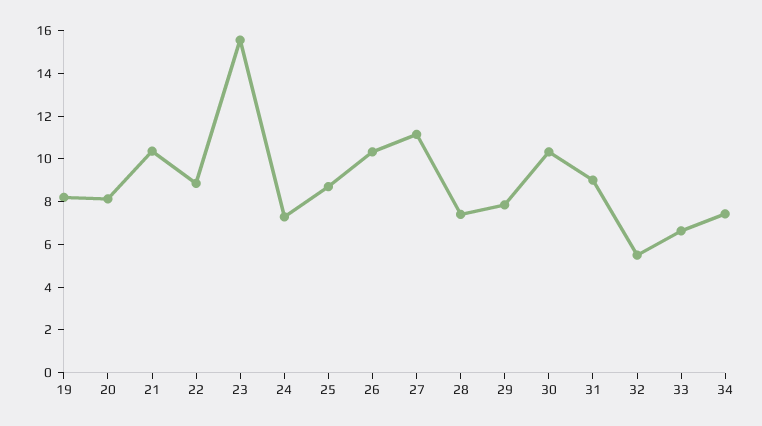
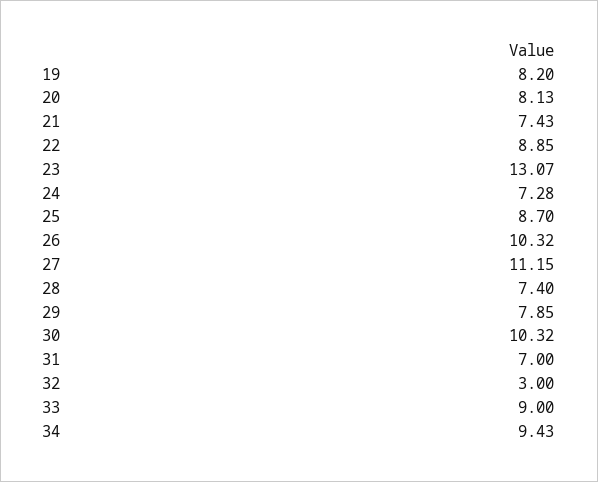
21: 10.5 -> 7.43
23: 15.5 -> 13.07
31: 9 -> 7
32: 5.5 -> 3
33: 6.5 -> 9
34: 7.5 -> 9.43

